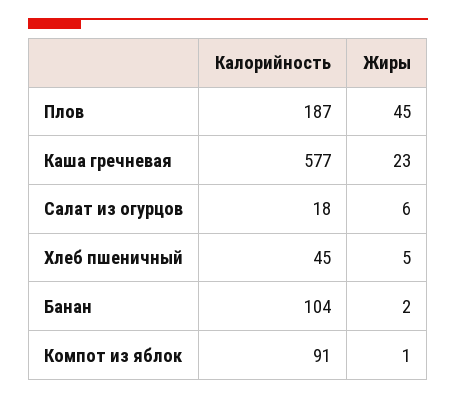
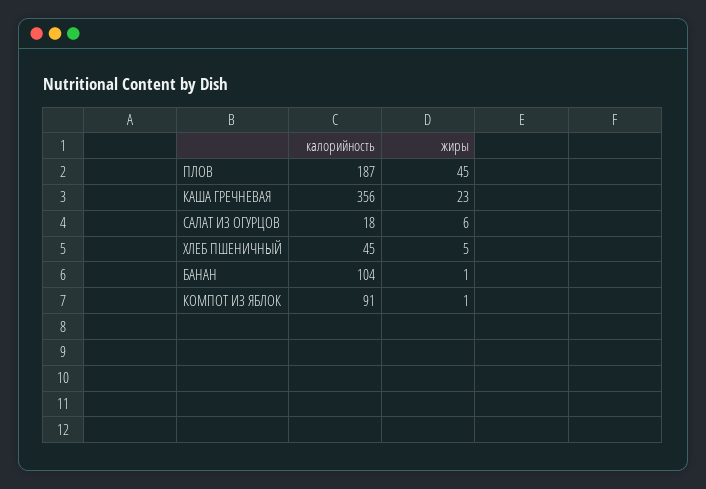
Калорийность, Каша гречневая: 577 -> 356
Жиры, Банан: 2 -> 1

